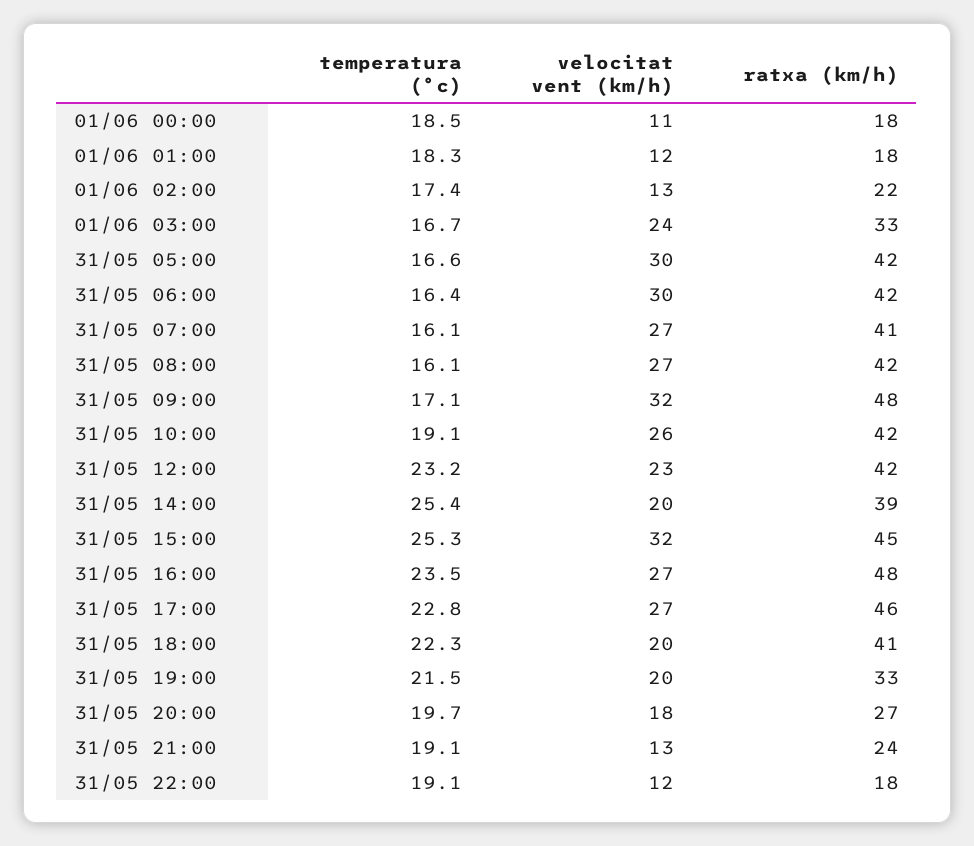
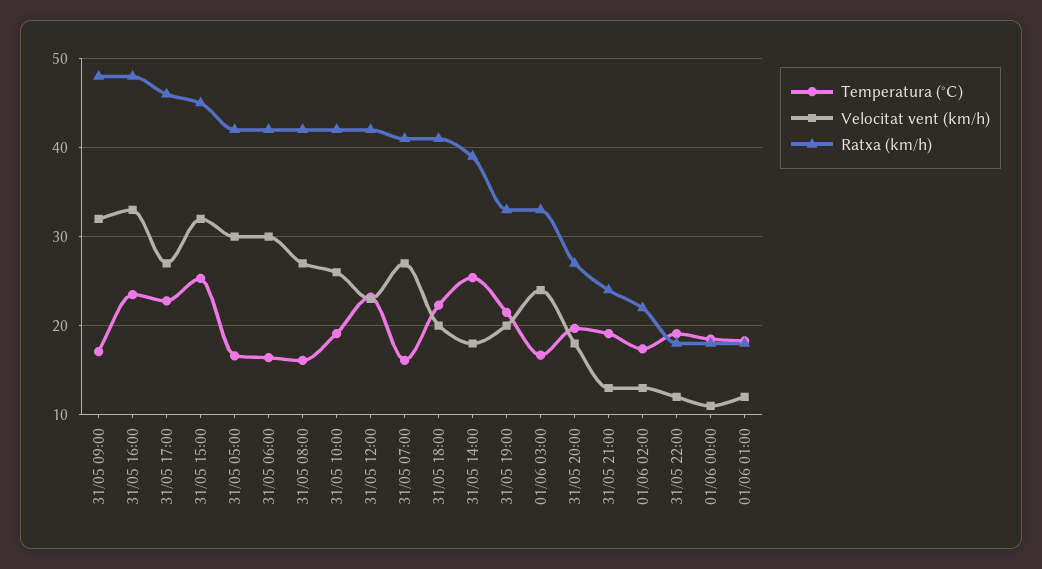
velocitat vent (km/h), 31/05 14:00: 20 -> 18
velocitat vent (km/h), 31/05 16:00: 27 -> 33

